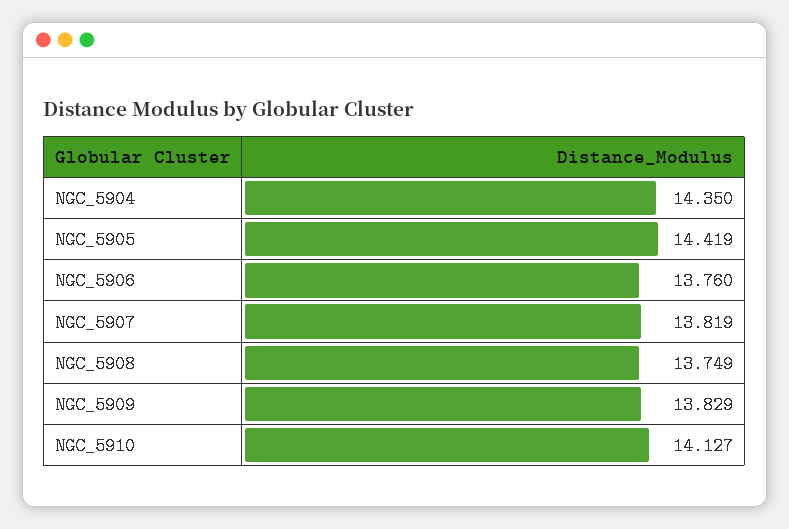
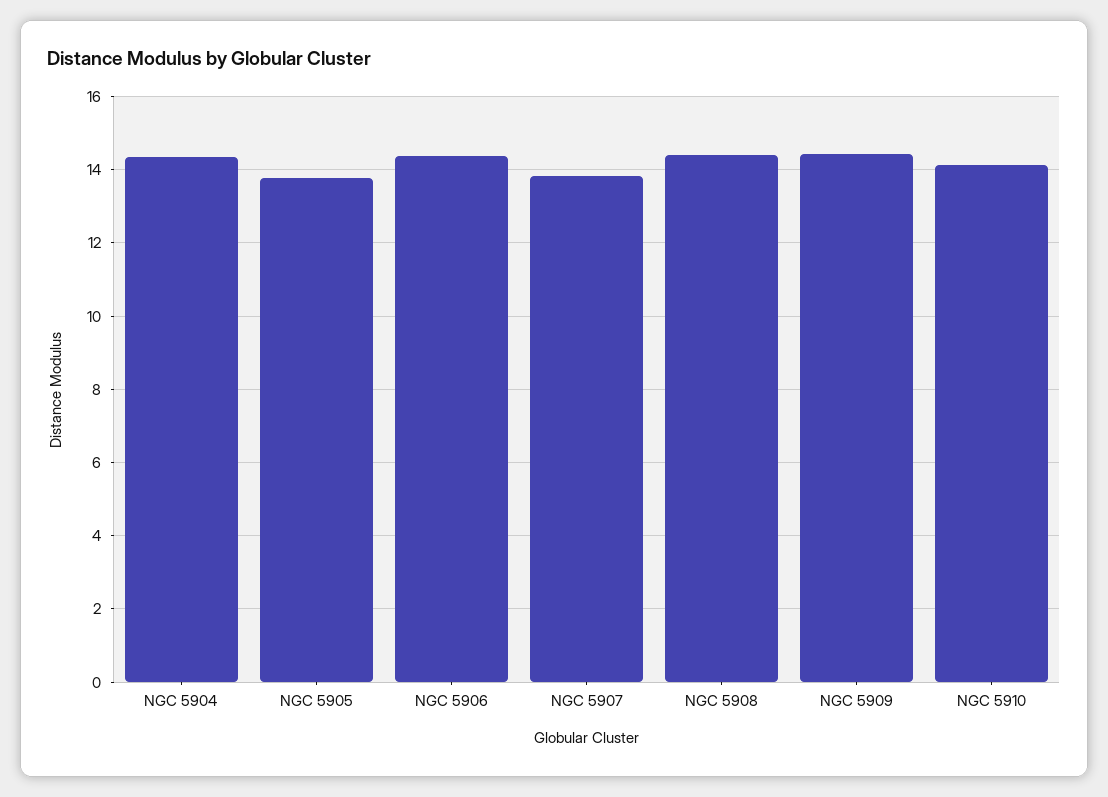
NGC_5905: 14.419 -> 13.8
NGC_5906: 13.76 -> 14.4
NGC_5908: 13.749 -> 14.4
NGC_5909: 13.829 -> 14.4

